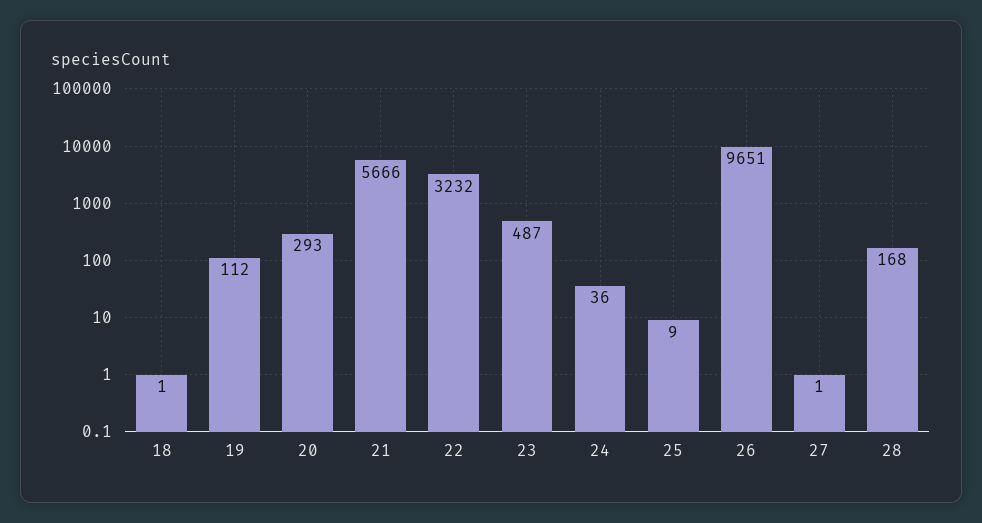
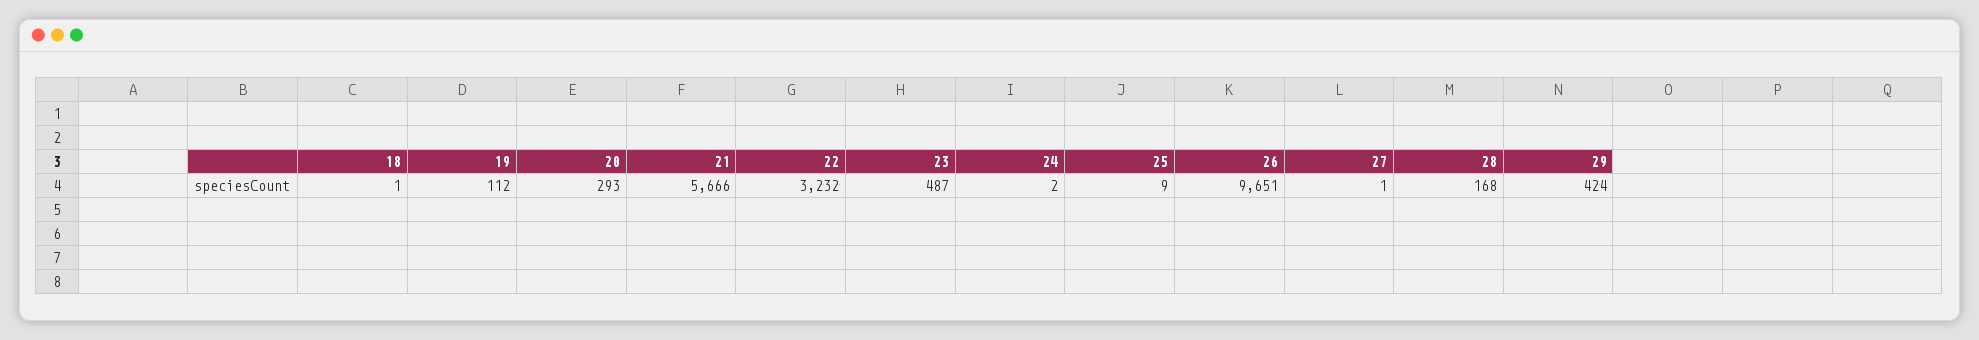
24: 36 -> 2
29: none -> 424

